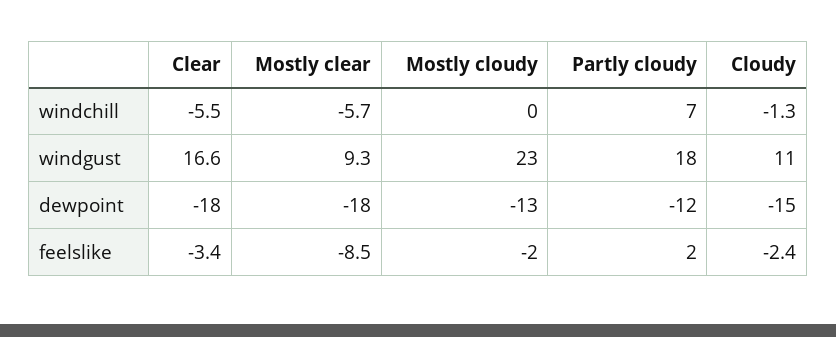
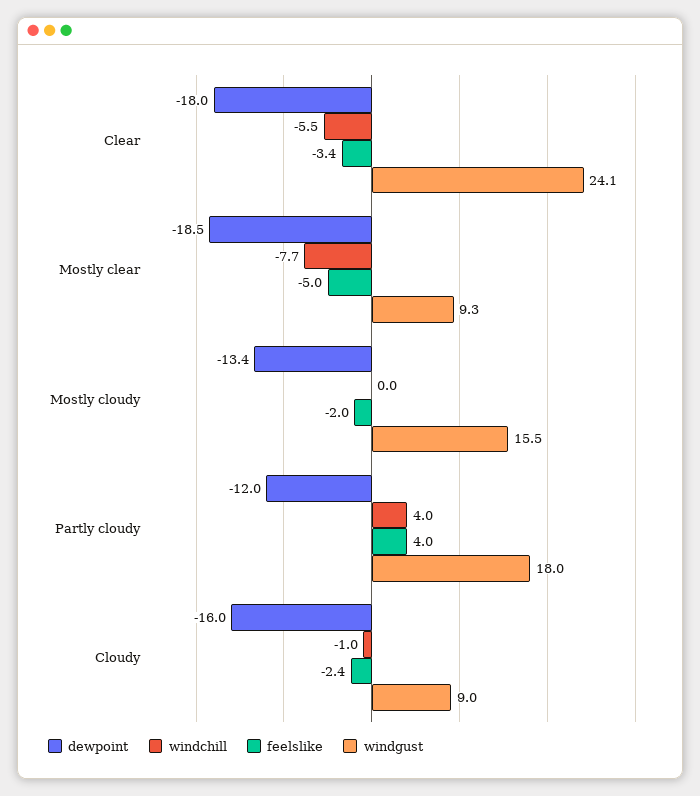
windchill, Mostly clear: -5.7 -> -7.7
windchill, Partly cloudy: 7 -> 4
windchill, Cloudy: -1.3 -> -1
windgust, Clear: 16.6 -> 24.1
windgust, Mostly cloudy: 23 -> 15.5
windgust, Cloudy: 11 -> 9
dewpoint, Mostly clear: -18 -> -18.5
dewpoint, Mostly cloudy: -13 -> -13.4
dewpoint, Cloudy: -15 -> -16
feelslike, Mostly clear: -8.5 -> -5
feelslike, Partly cloudy: 2 -> 4

